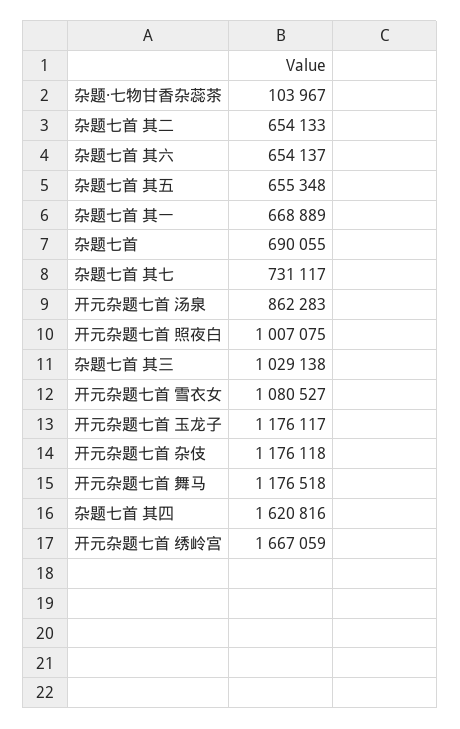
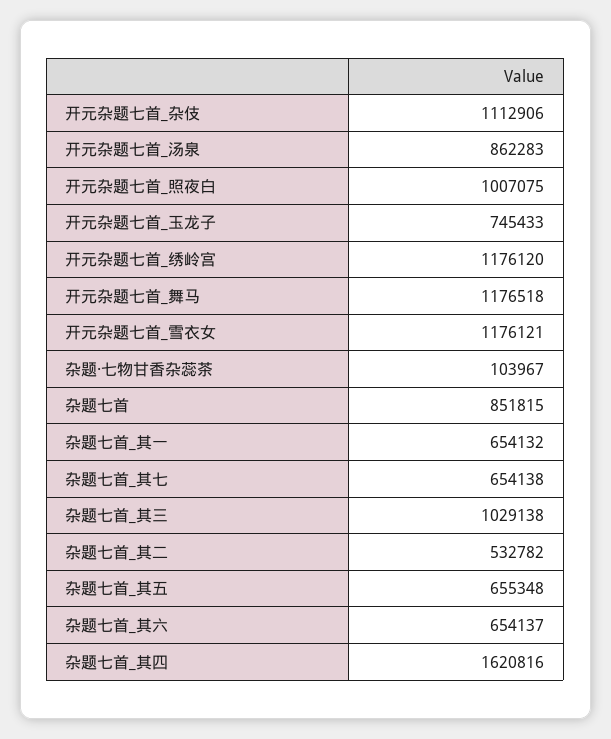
杂题七首 其二: 654133 -> 532782
杂题七首 其一: 668889 -> 654132
杂题七首: 690055 -> 851815
杂题七首 其七: 731117 -> 654138
开元杂题七首 雪衣女: 1080527 -> 1176121
开元杂题七首 玉龙子: 1176117 -> 745433
开元杂题七首 杂伎: 1176118 -> 1112906
开元杂题七首 绣岭宫: 1667059 -> 1176120

